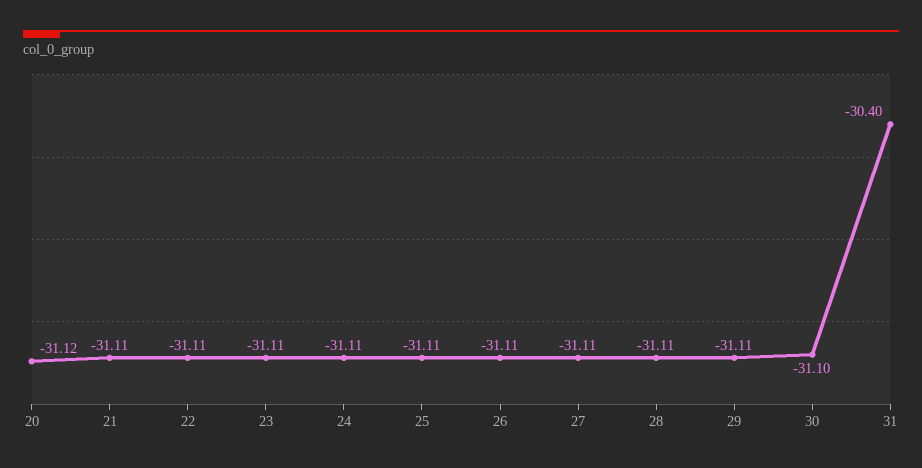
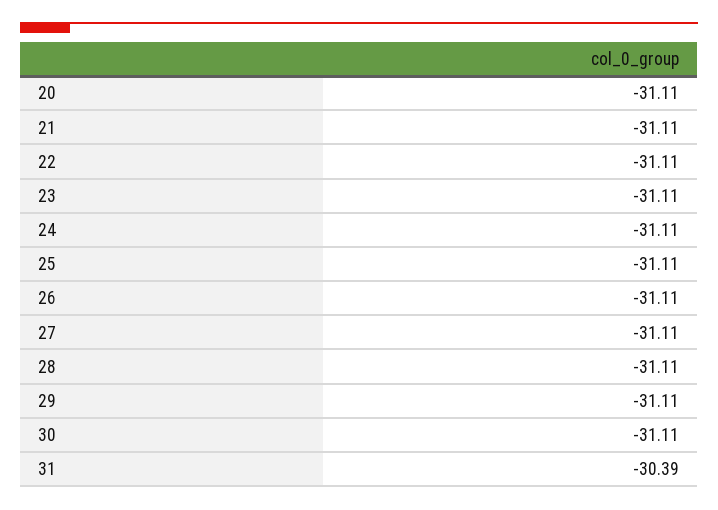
20: -31.12 -> -31.11
30: -31.1 -> -31.11
31: -30.4 -> -30.39

